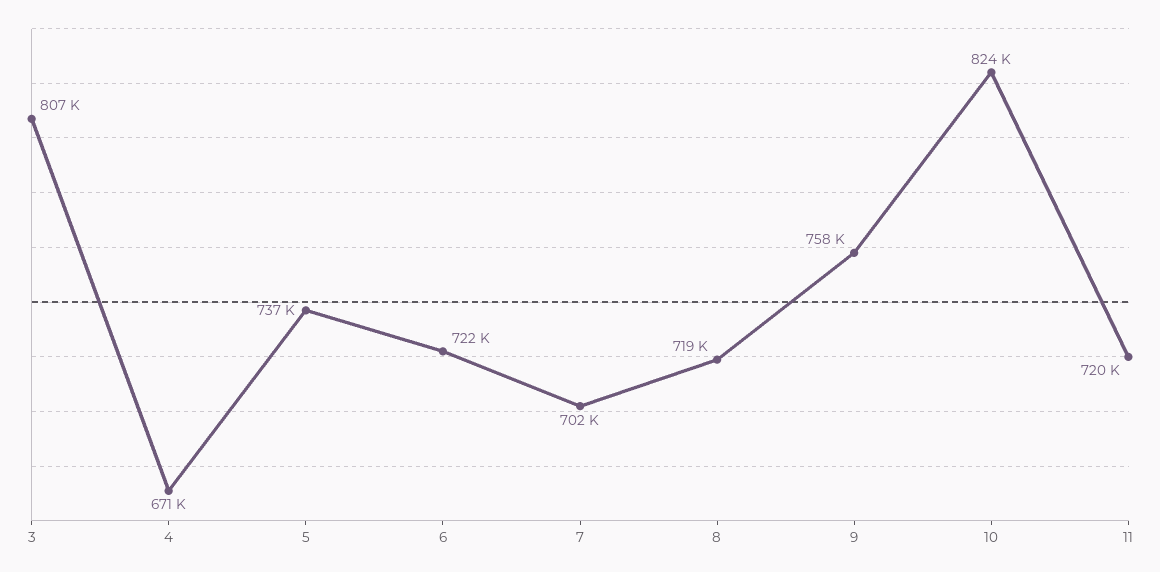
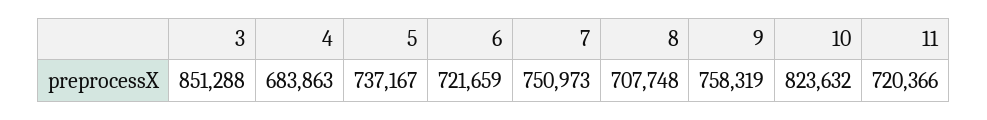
3: 807000 -> 851288
4: 671000 -> 683863
7: 702000 -> 750973
8: 719000 -> 707748

